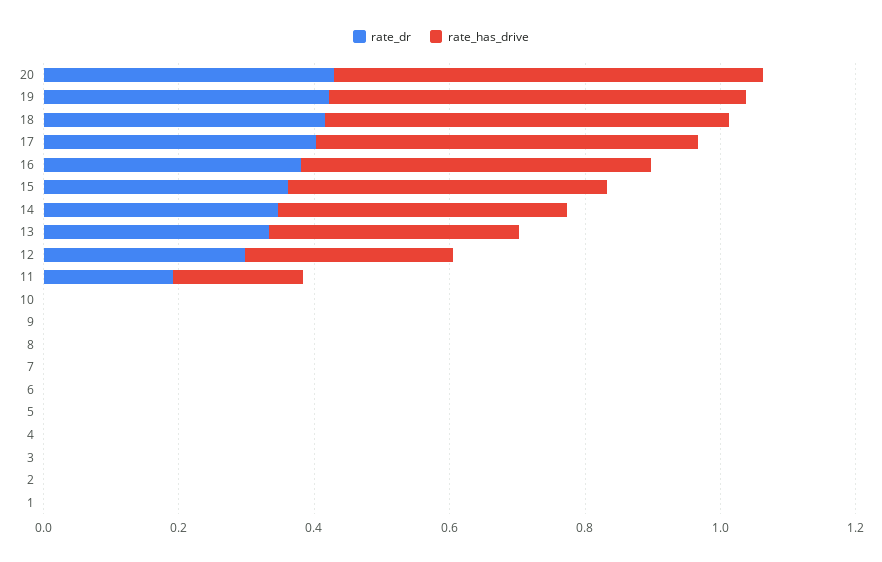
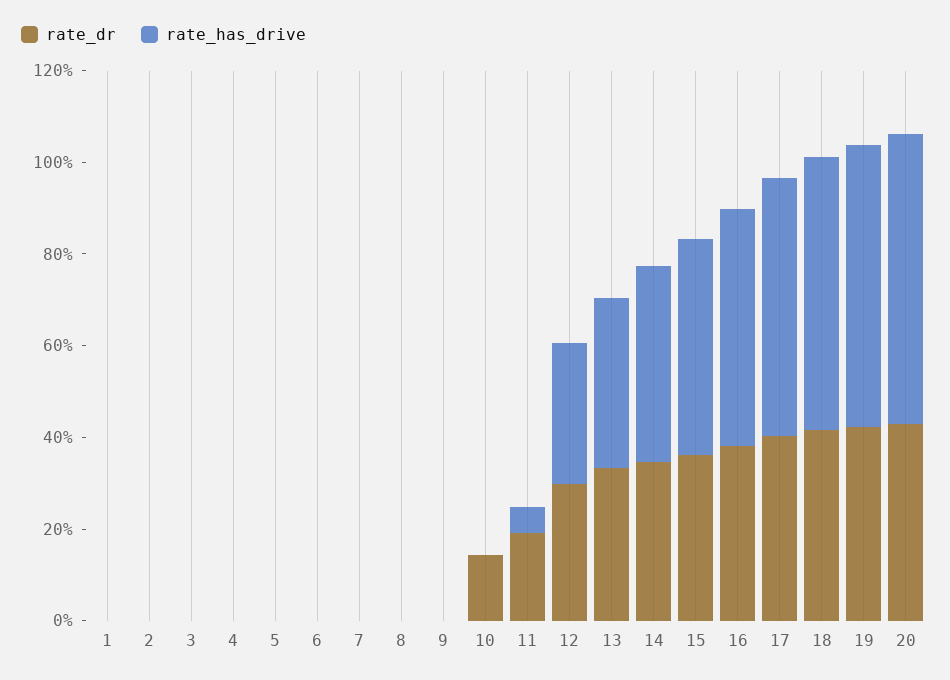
rate_has_drive, 11: 0.2 -> 0.05
rate_dr, 10: 0 -> 0.15

